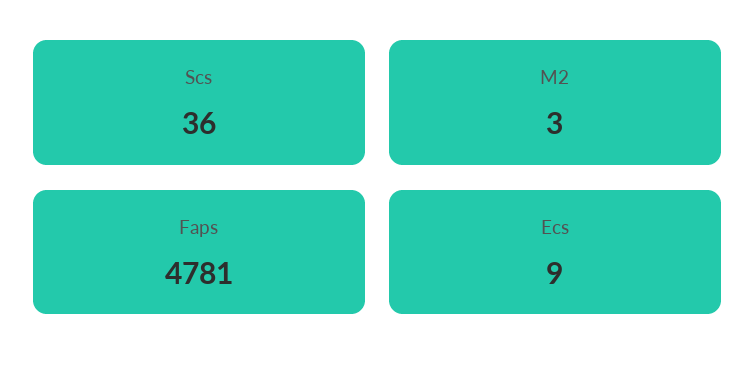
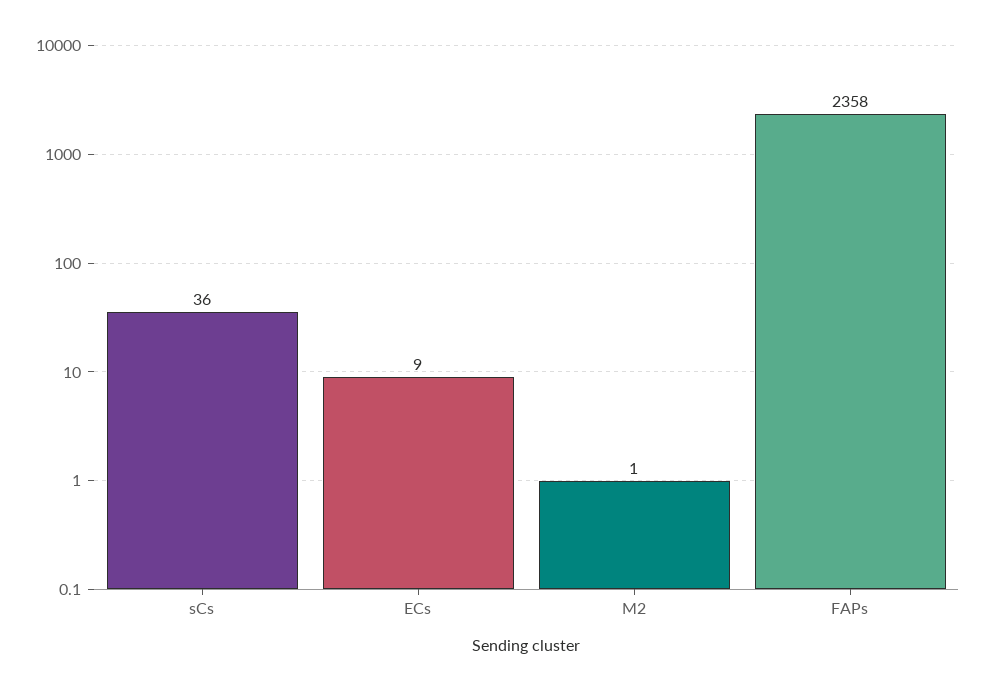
M2: 3 -> 1
Faps: 4781 -> 2358

